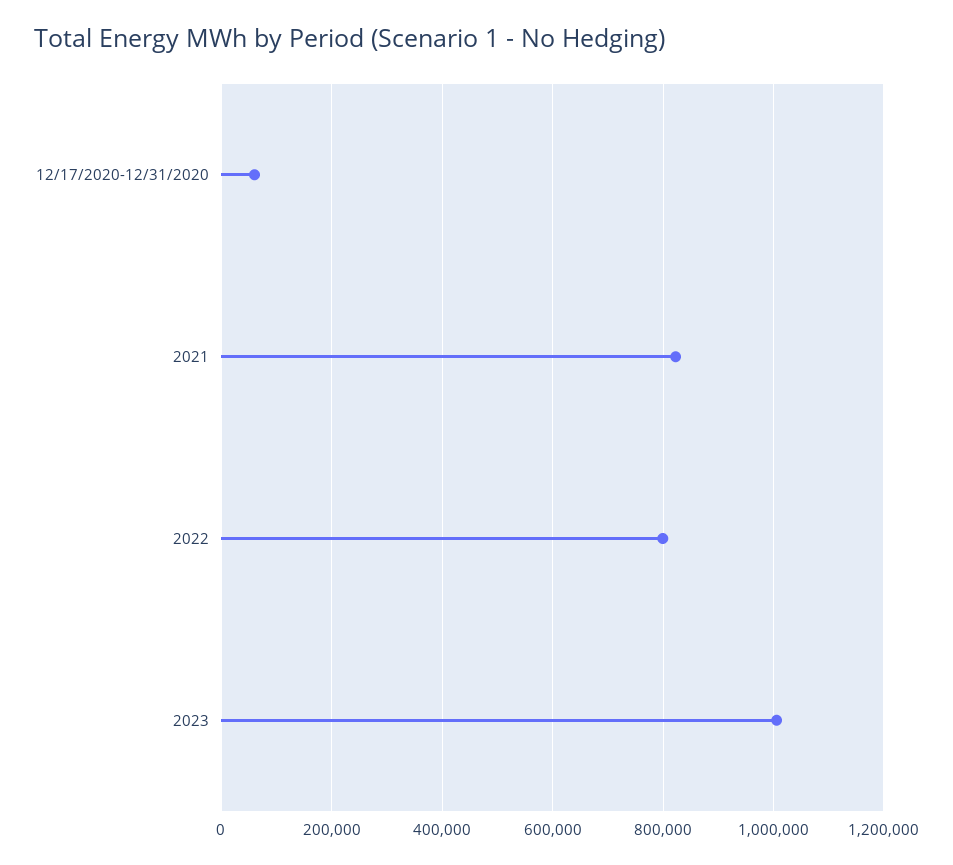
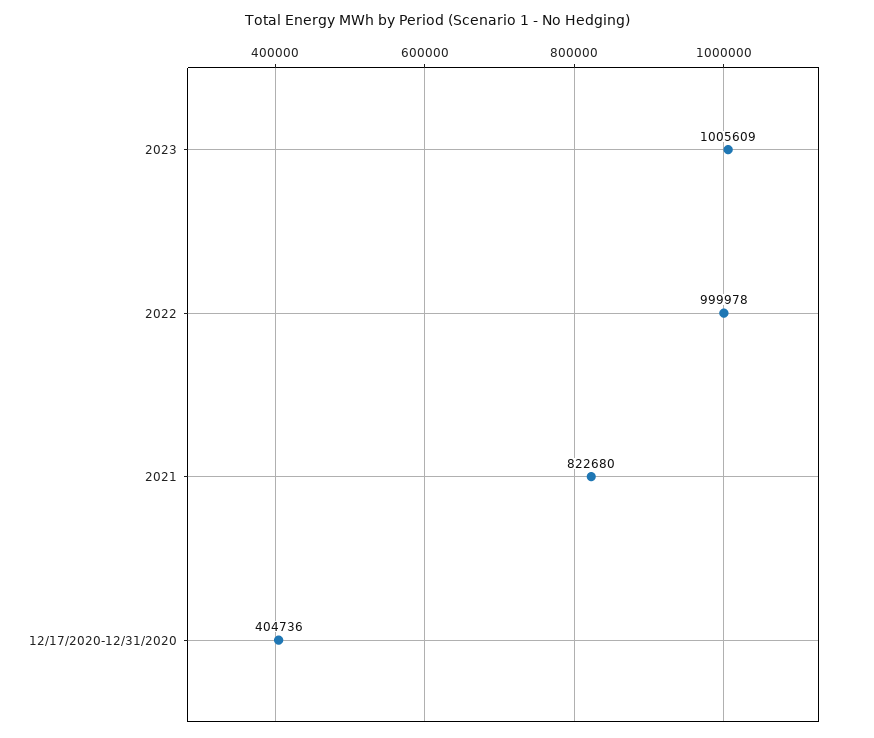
12/17/2020-12/31/2020: 60000 -> 404736
2022: 800000 -> 999978

